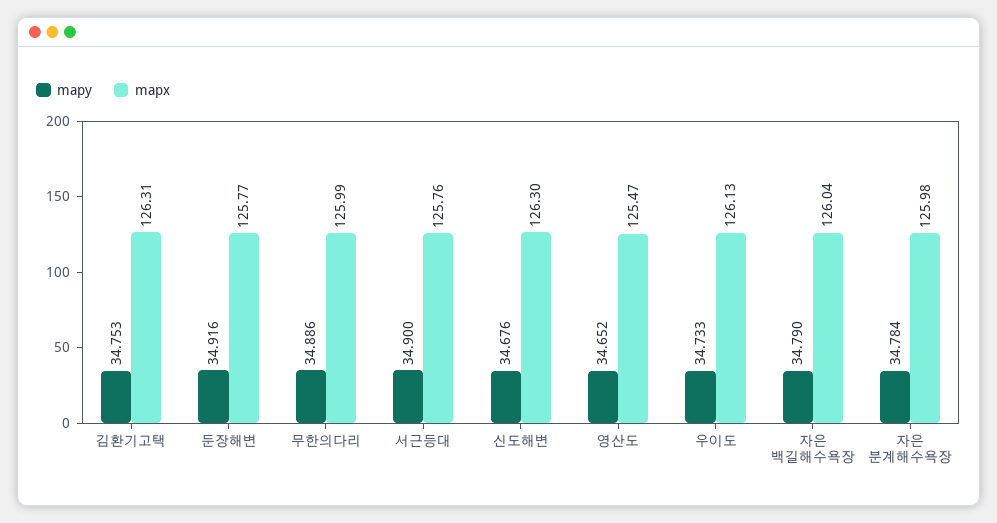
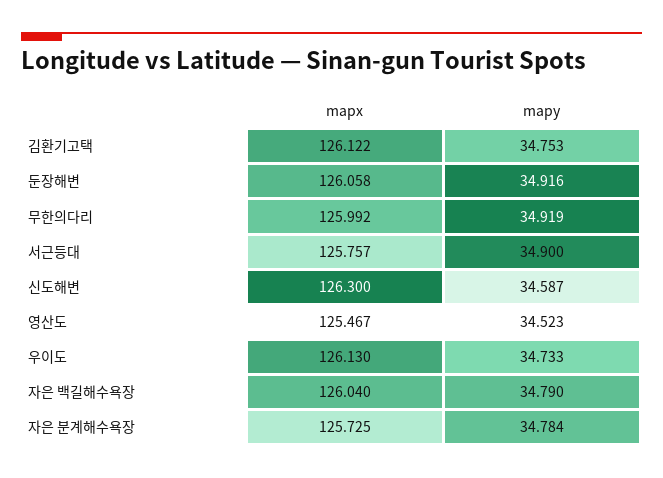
mapx, 김환기고택: 126.31 -> 126.122
mapx, 둔장해변: 125.77 -> 126.058
mapy, 무한의다리: 34.886 -> 34.919
mapy, 신도해변: 34.676 -> 34.587
mapy, 영산도: 34.652 -> 34.523
mapx, 자은 분계해수욕장: 125.98 -> 125.725

